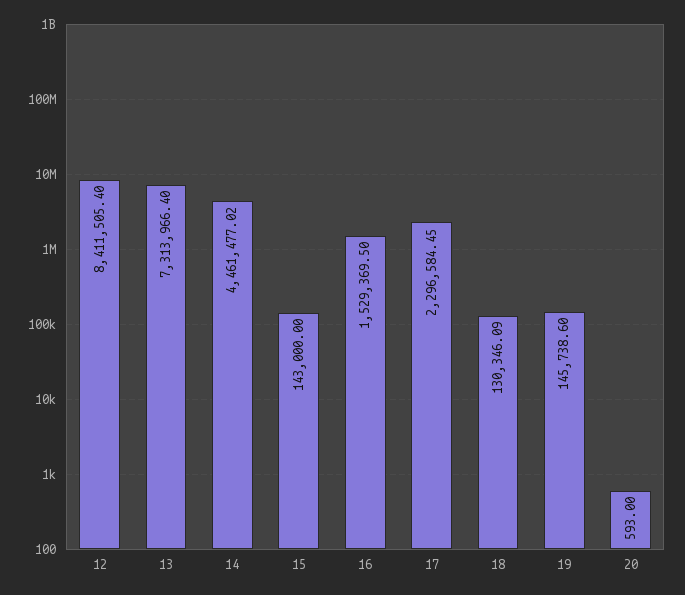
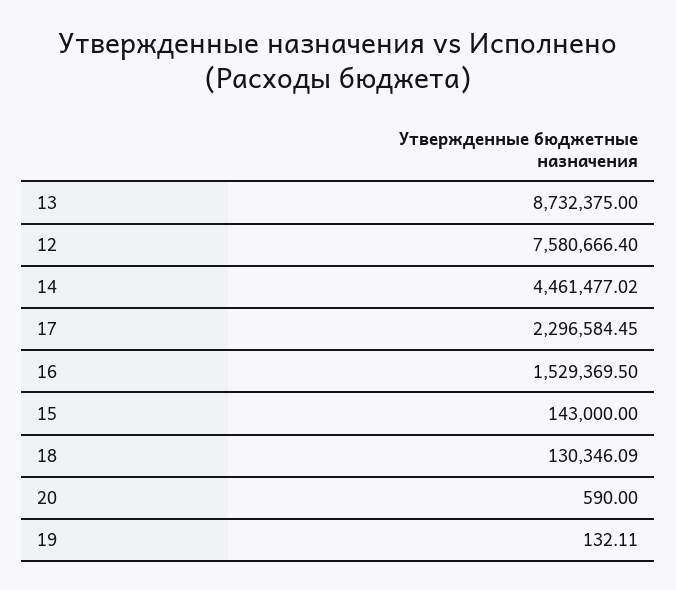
12: 8411505.4 -> 7580666.4
13: 7313966.4 -> 8732375
19: 145738.6 -> 132.11
20: 593 -> 590

